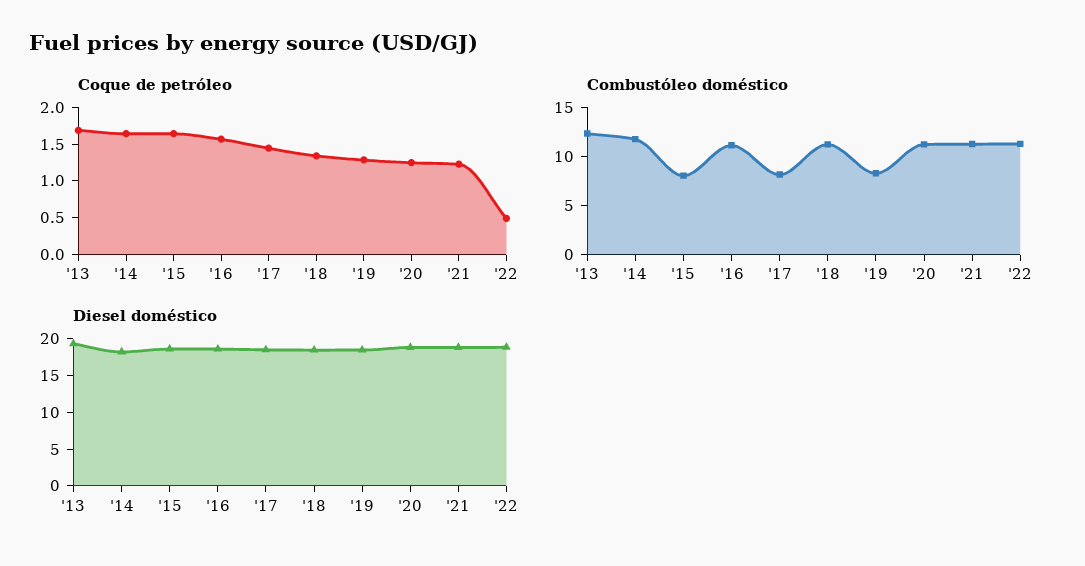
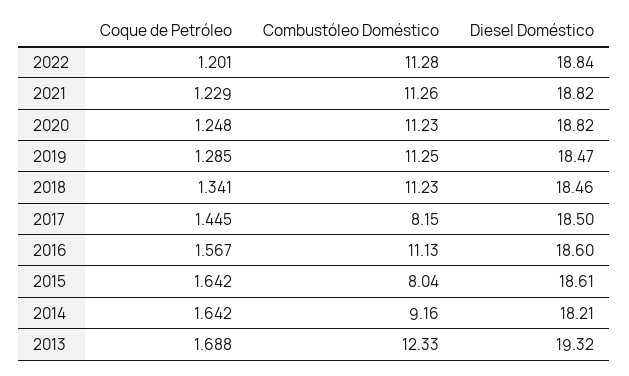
Coque de petróleo, '22: 0.5 -> 1.201
Combustóleo doméstico, '14: 12 -> 9.16
Combustóleo doméstico, '19: 8 -> 11.25

